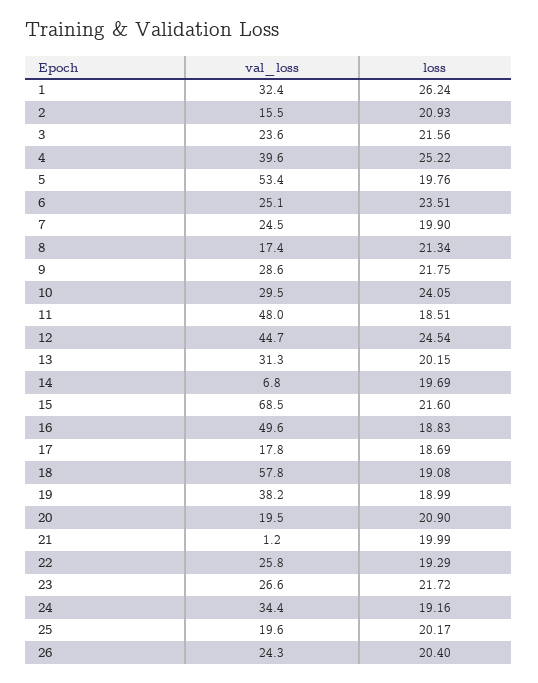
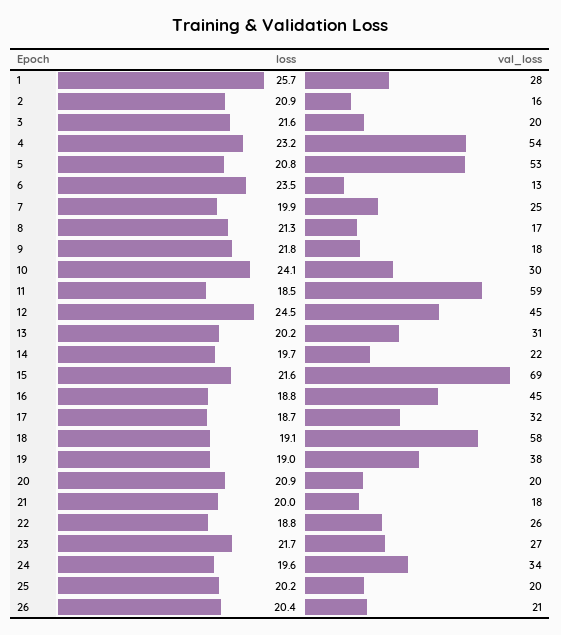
val_loss, 1: 32.4 -> 28
loss, 1: 26.24 -> 25.7
val_loss, 3: 23.6 -> 20
val_loss, 4: 39.6 -> 54
loss, 4: 25.22 -> 23.2
loss, 5: 19.76 -> 20.8
val_loss, 6: 25.1 -> 13
val_loss, 9: 28.6 -> 18
val_loss, 11: 48 -> 59
val_loss, 14: 6.8 -> 22
val_loss, 16: 49.6 -> 45
val_loss, 17: 17.8 -> 32
val_loss, 21: 1.2 -> 18
loss, 22: 19.29 -> 18.8
loss, 24: 19.16 -> 19.6
val_loss, 26: 24.3 -> 21

